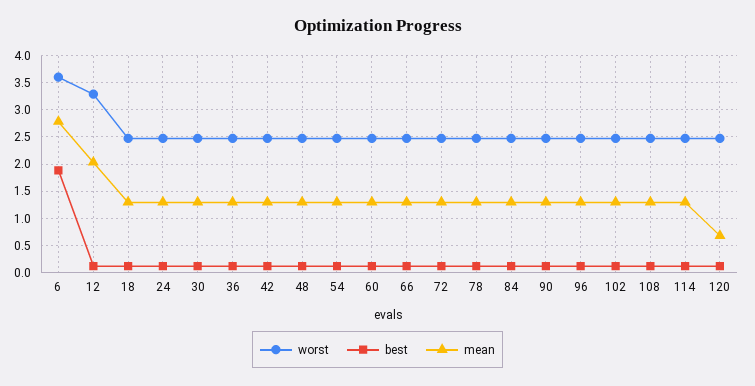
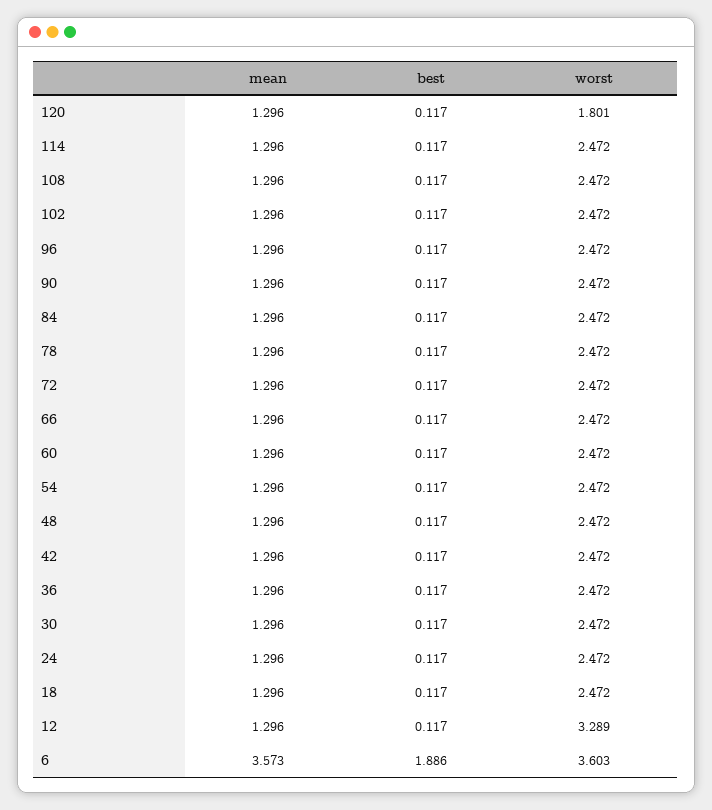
mean, 6: 2.75 -> 3.573
mean, 12: 2 -> 1.296
worst, 120: 2.5 -> 1.801
mean, 120: 0.75 -> 1.296

